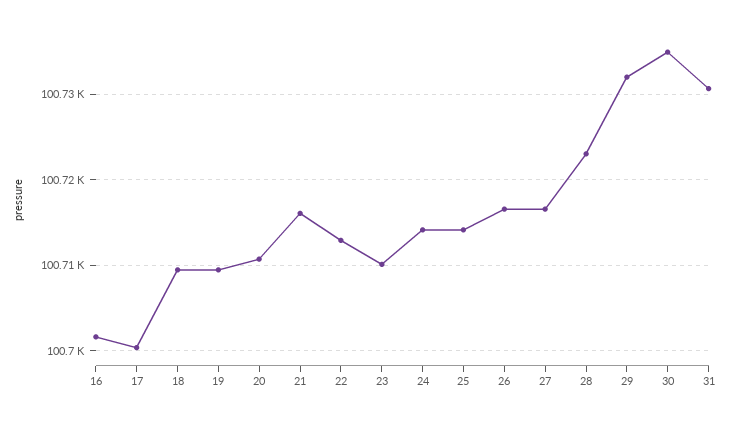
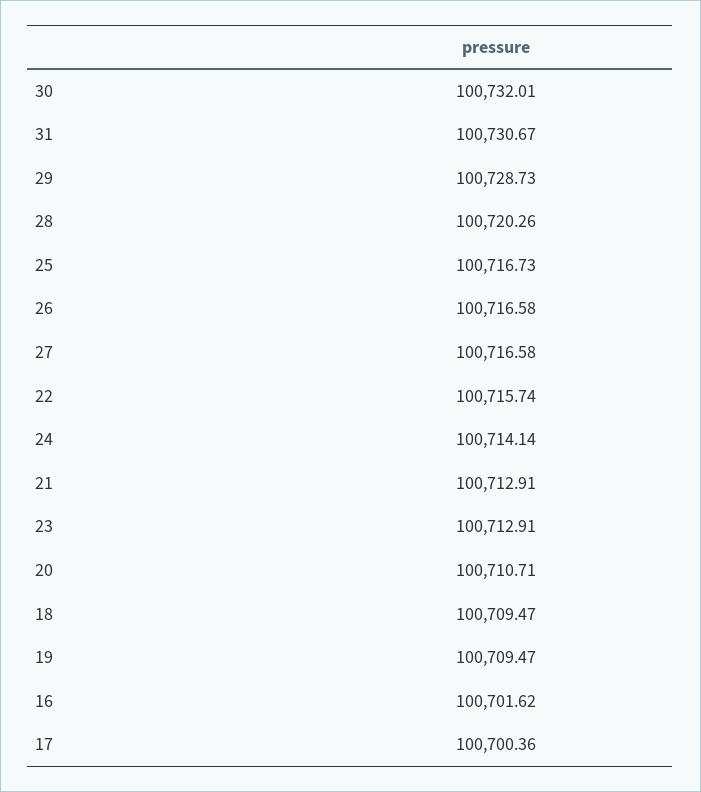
21: 100716 -> 100712.91
22: 100713 -> 100715.74
23: 100710 -> 100712.91
25: 100714 -> 100716.73
28: 100723 -> 100720.26
29: 100732 -> 100728.73
30: 100735 -> 100732.01

